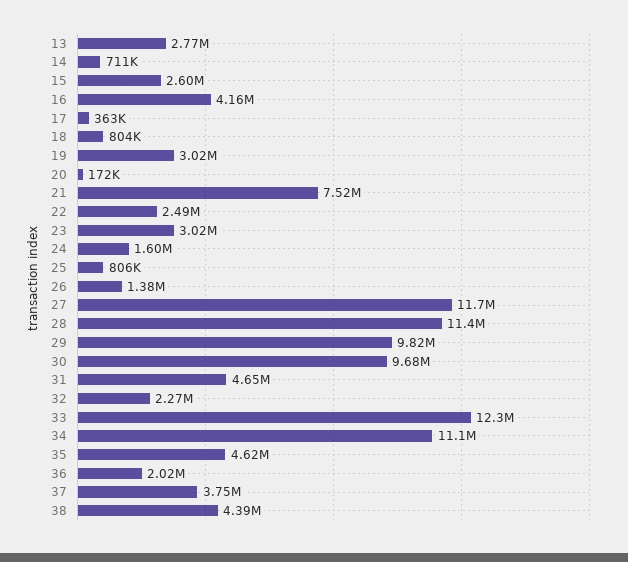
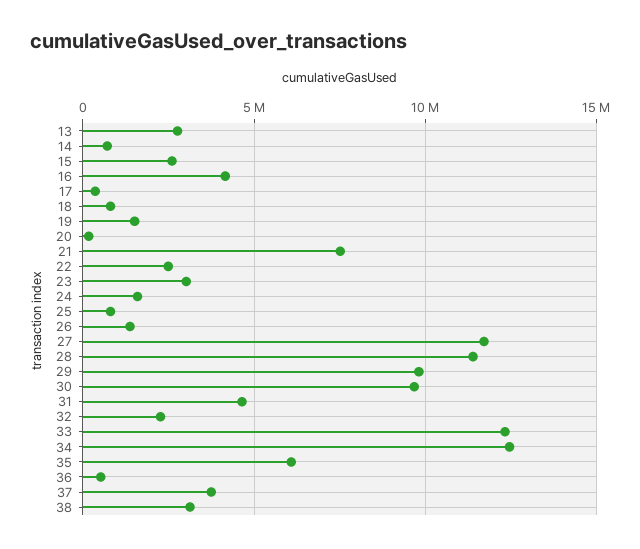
19: 3020000 -> 1500000
34: 11100000 -> 12500000
35: 4620000 -> 6000000
36: 2020000 -> 500000
38: 4390000 -> 3000000

